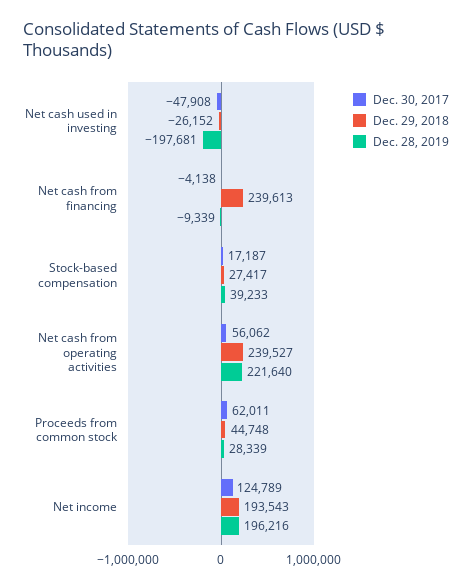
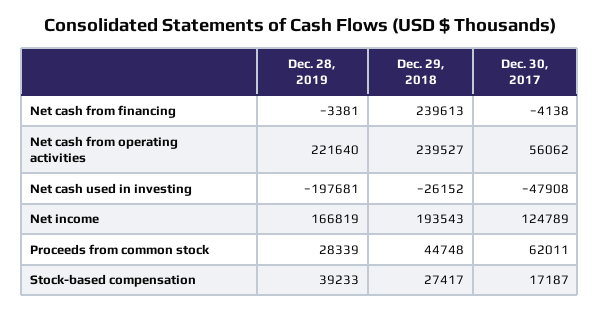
Dec. 28, 2019, Net cash from financing: -9339 -> -3381
Dec. 28, 2019, Net income: 196216 -> 166819

